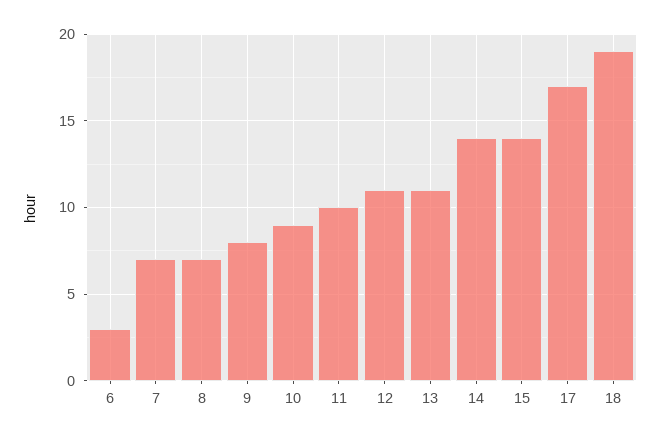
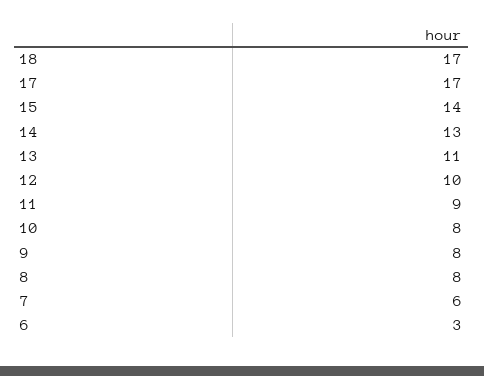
7: 7 -> 6
8: 7 -> 8
10: 9 -> 8
11: 10 -> 9
12: 11 -> 10
14: 14 -> 13
18: 19 -> 17

